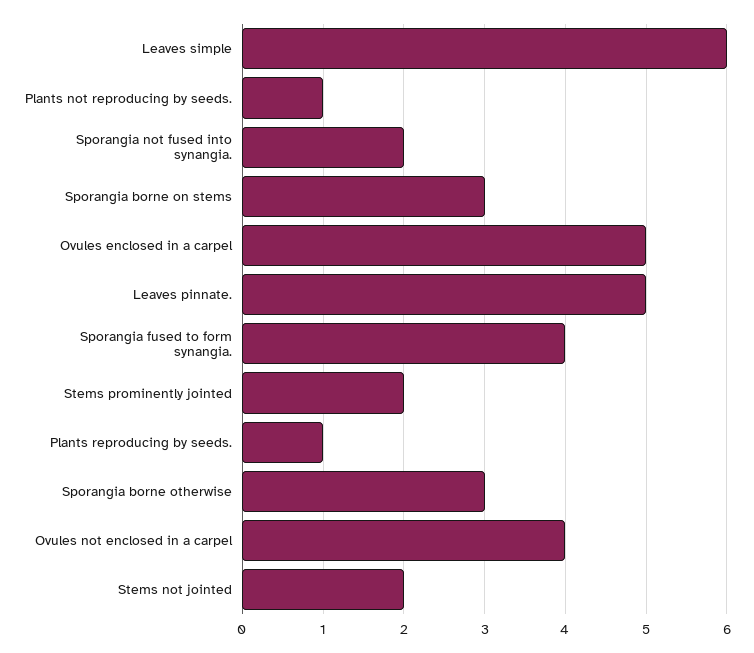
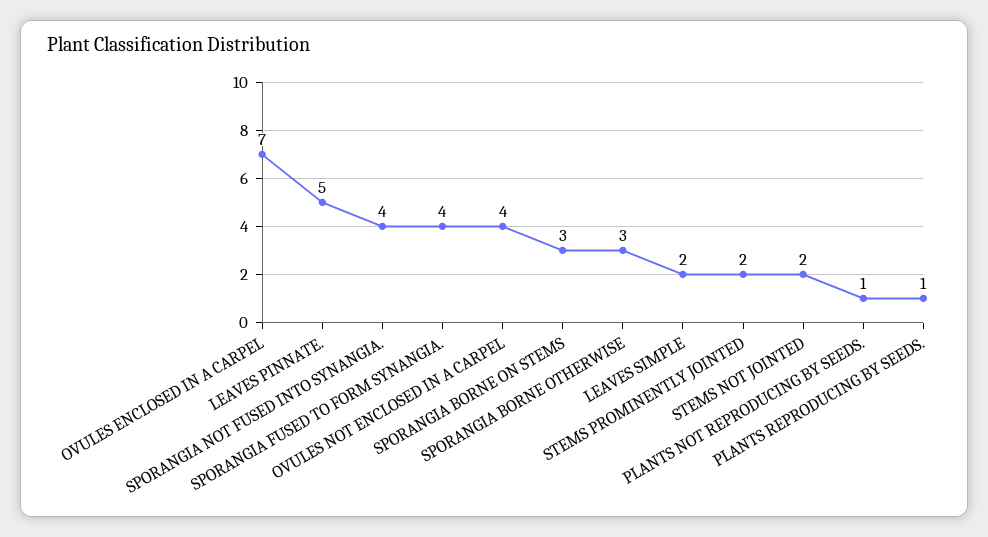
Leaves simple: 6 -> 2
Sporangia not fused into synangia.: 2 -> 4
Ovules enclosed in a carpel: 5 -> 7

